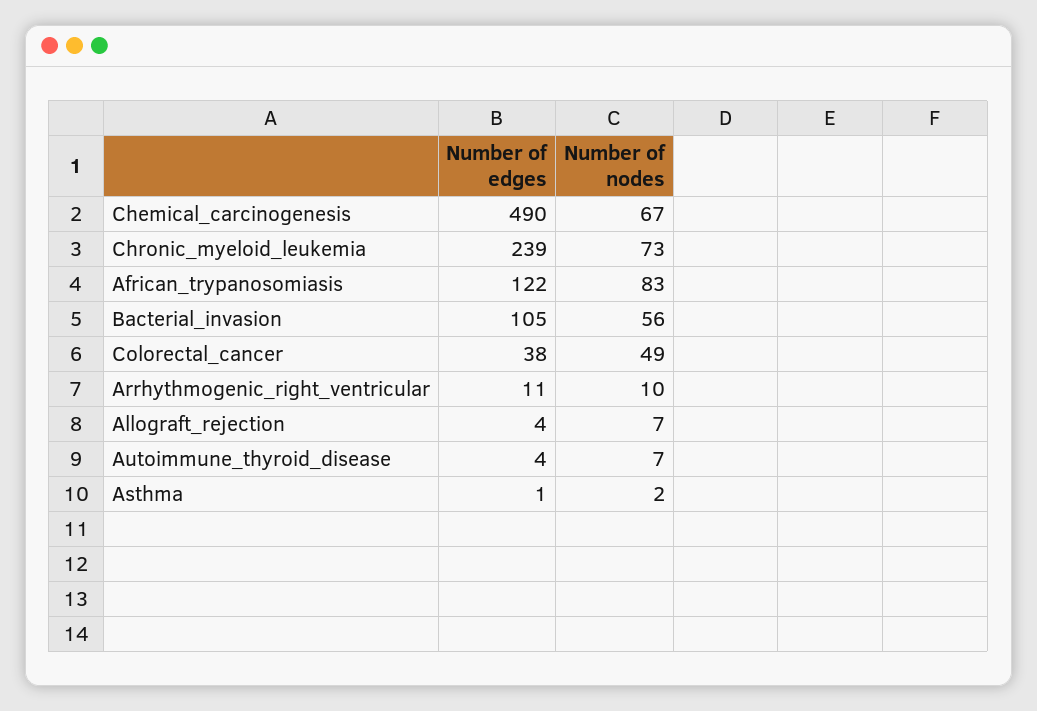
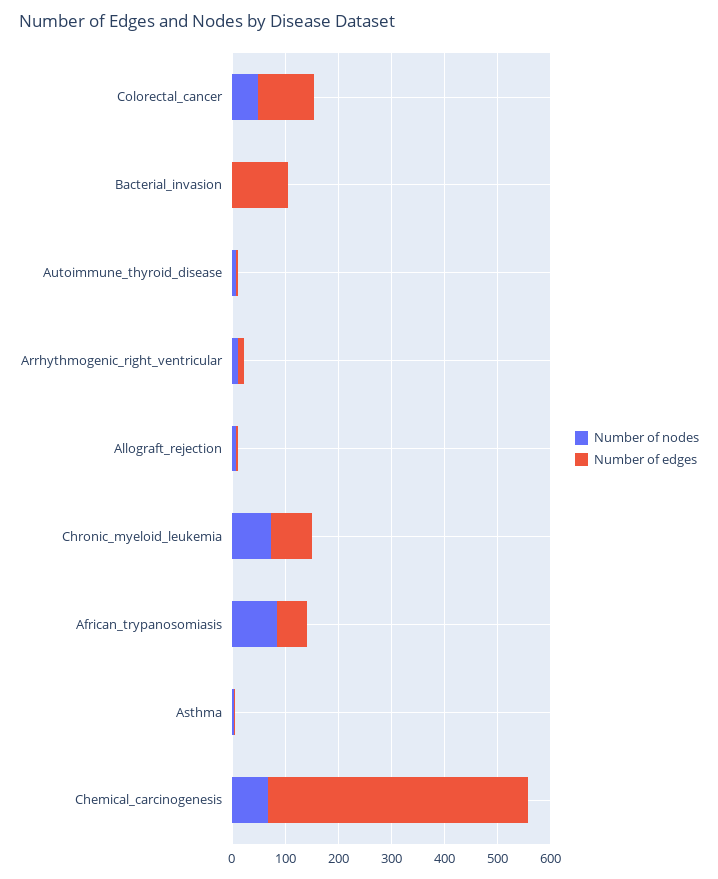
Number of edges, Chronic_myeloid_leukemia: 239 -> 80
Number of edges, African_trypanosomiasis: 122 -> 60
Number of nodes, Bacterial_invasion: 56 -> 0
Number of edges, Colorectal_cancer: 38 -> 100

